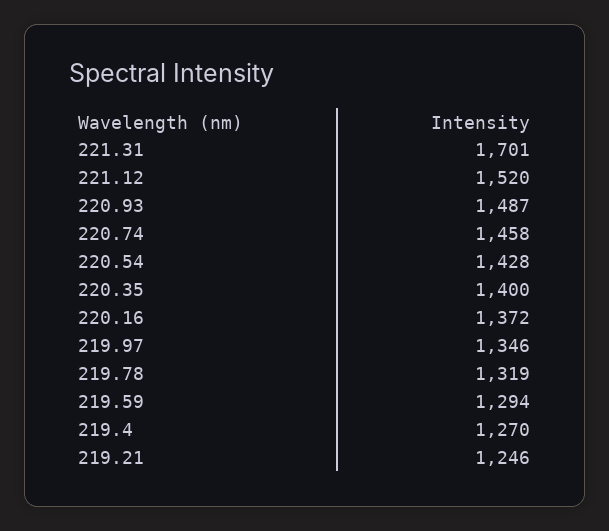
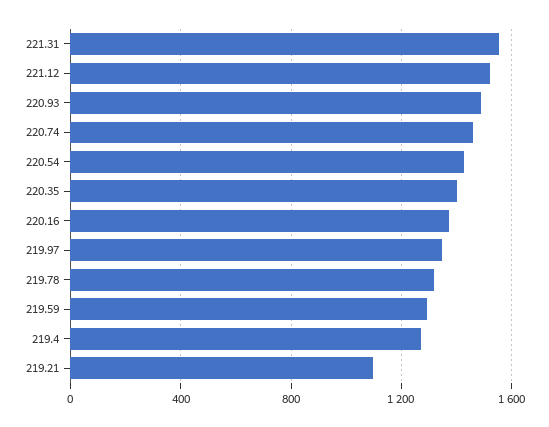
221.31: 1701 -> 1550
219.21: 1246 -> 1100

